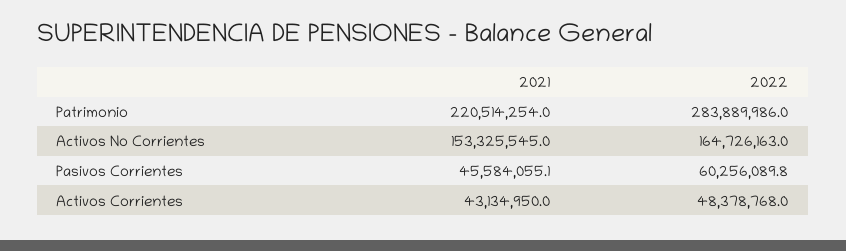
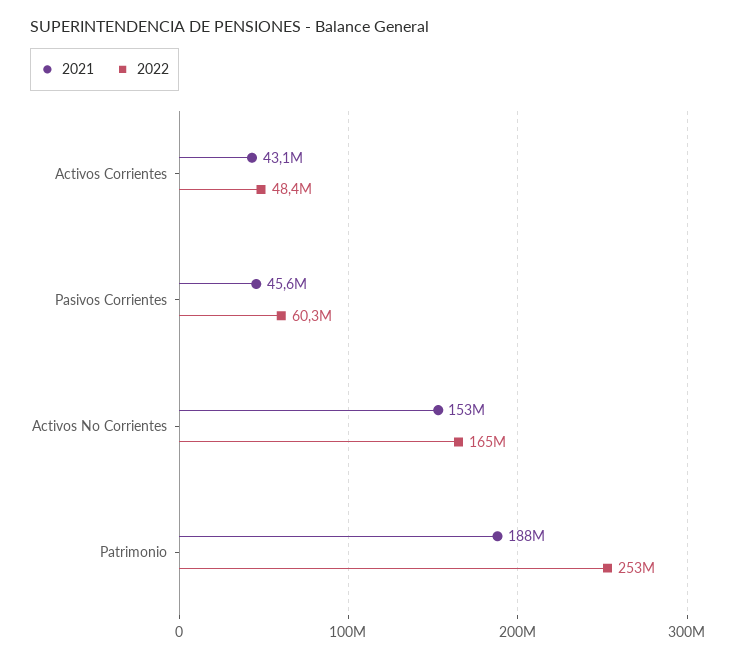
2021, Patrimonio: 220514254 -> 188000000
2022, Patrimonio: 283889986 -> 253000000

